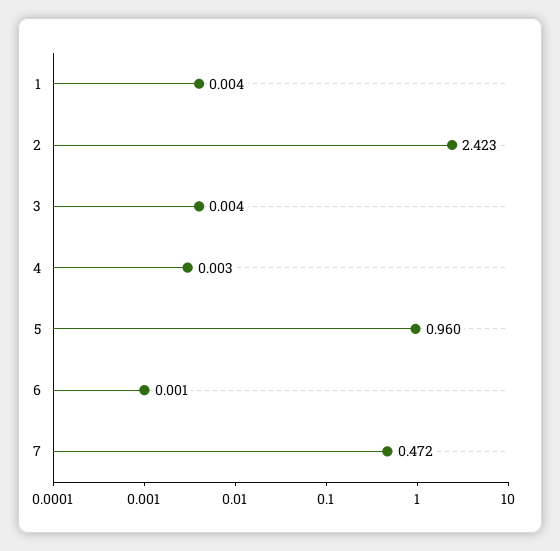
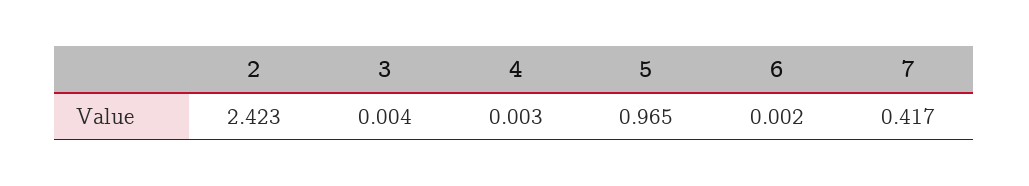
1: 0.004 -> none
5: 0.96 -> 0.965
6: 0.001 -> 0.002
7: 0.472 -> 0.417

